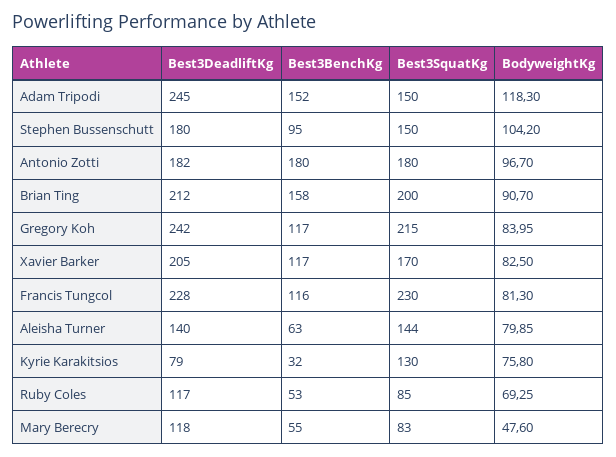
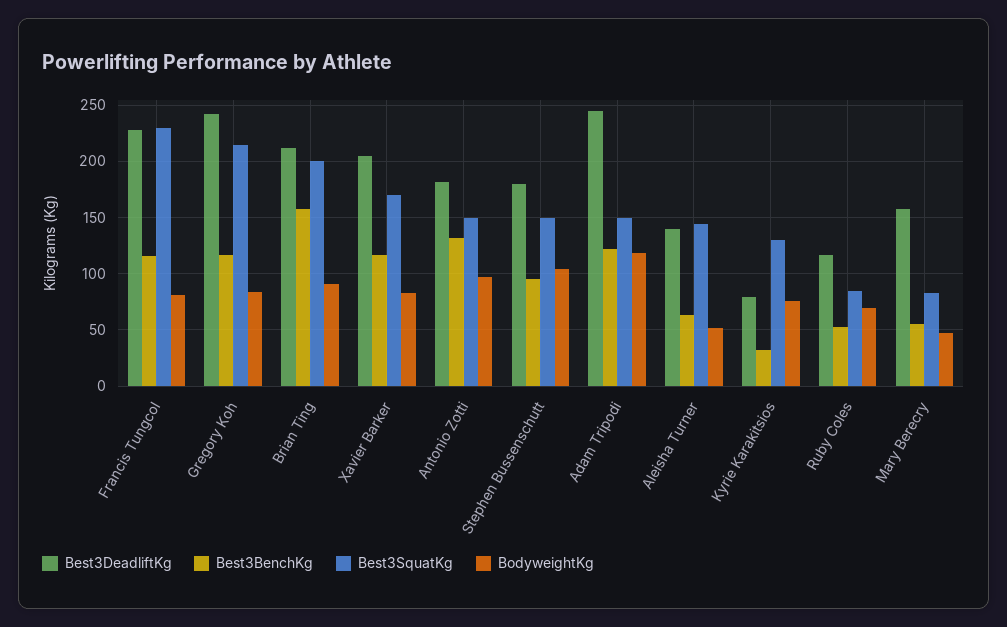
Best3BenchKg, Adam Tripodi: 152 -> 120
Best3BenchKg, Antonio Zotti: 180 -> 130
Best3SquatKg, Antonio Zotti: 180 -> 150
BodyweightKg, Aleisha Turner: 79.85 -> 50
Best3DeadliftKg, Mary Berecry: 118 -> 160

